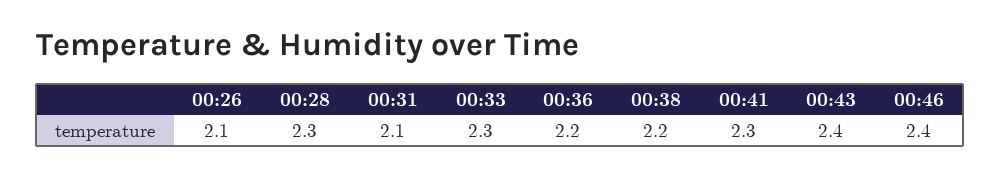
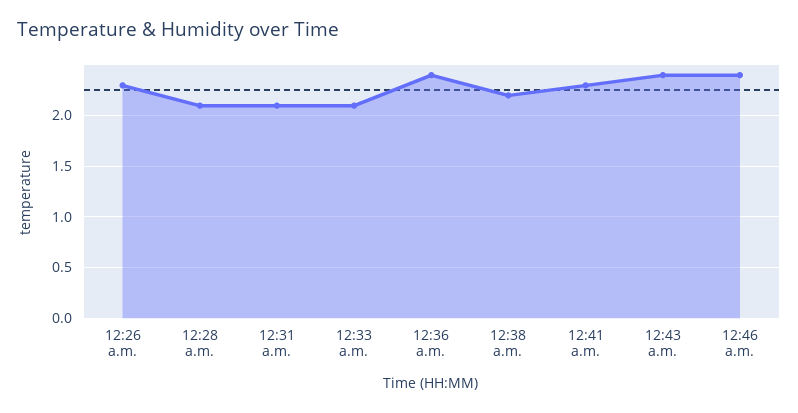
00:26: 2.1 -> 2.3
00:28: 2.3 -> 2.1
00:33: 2.3 -> 2.1
00:36: 2.2 -> 2.4

